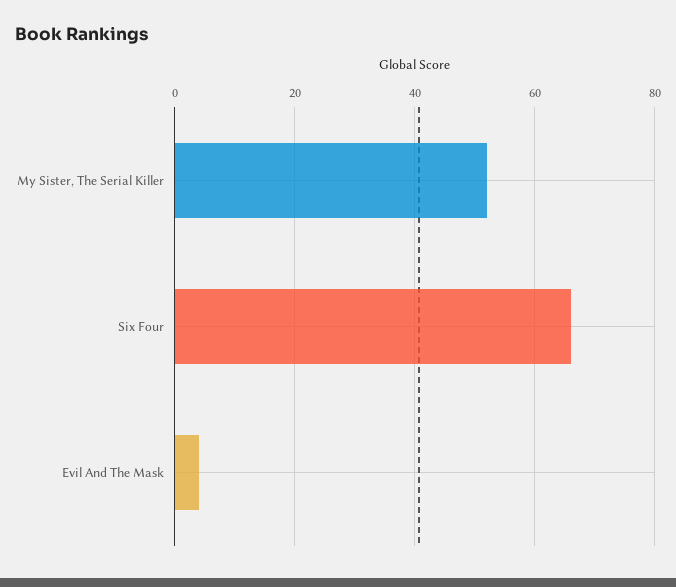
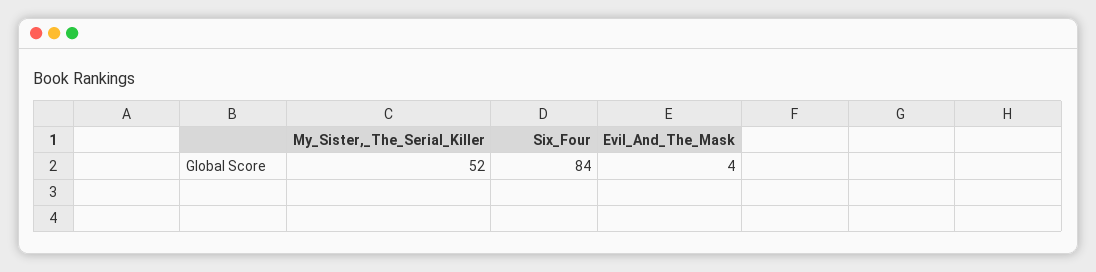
Six Four: 65 -> 84

